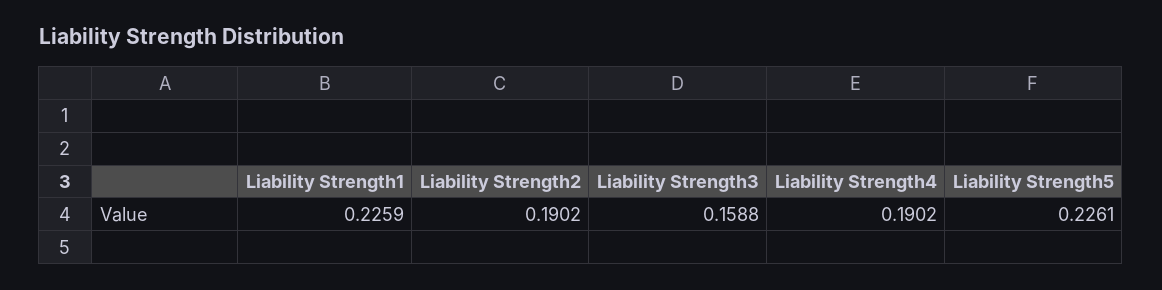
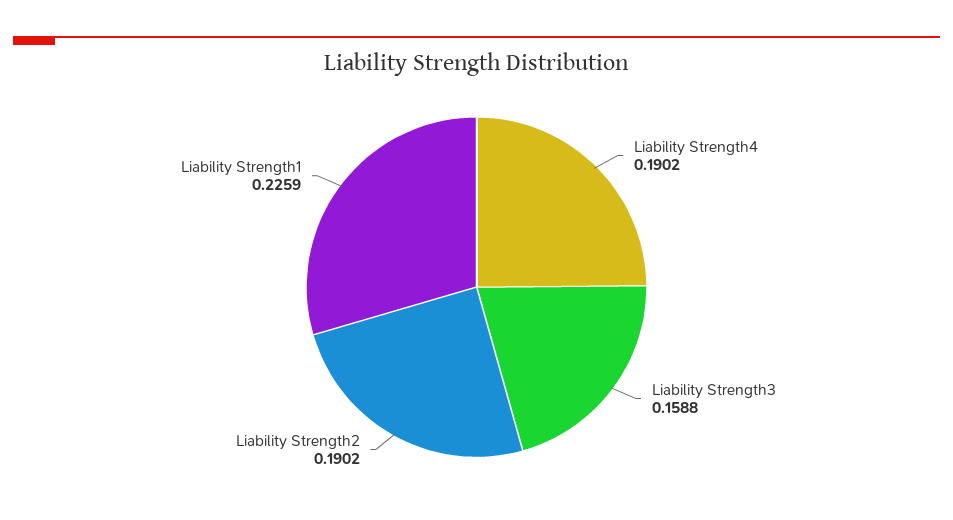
Liability Strength5: 0.2261 -> none

